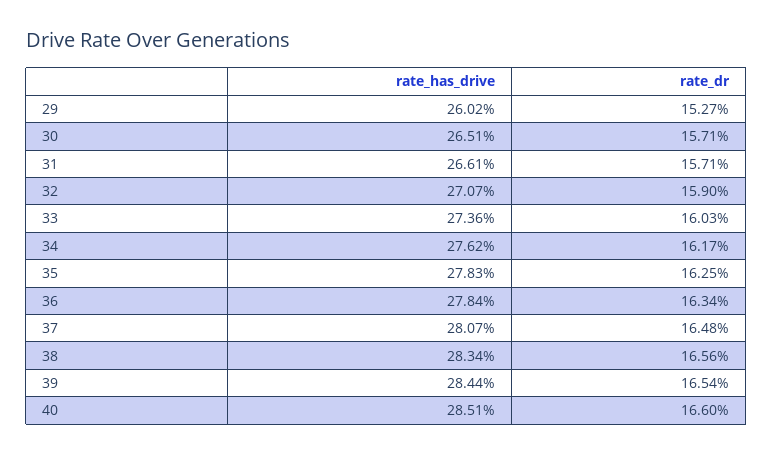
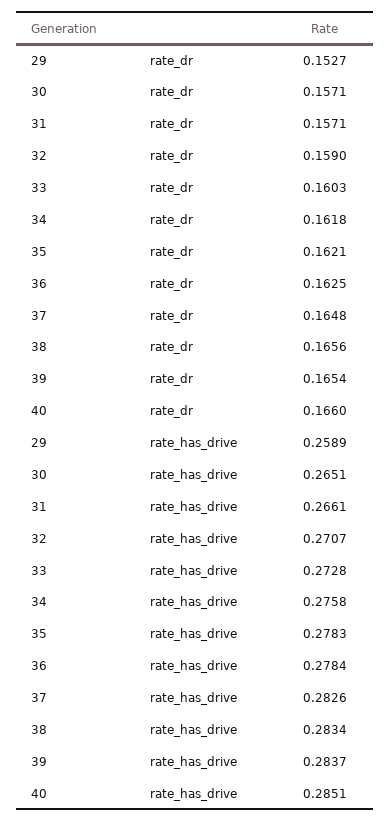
rate_has_drive, 29: 0.2602 -> 0.2589
rate_has_drive, 33: 0.2736 -> 0.2728
rate_has_drive, 34: 0.2762 -> 0.2758
rate_dr, 34: 0.1617 -> 0.1618
rate_dr, 35: 0.1625 -> 0.1621
rate_dr, 36: 0.1634 -> 0.1625
rate_has_drive, 37: 0.2807 -> 0.2826
rate_has_drive, 39: 0.2844 -> 0.2837

